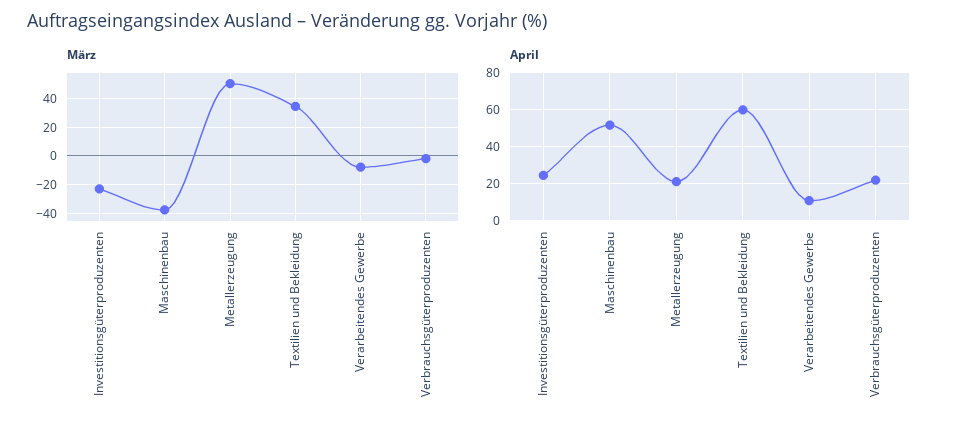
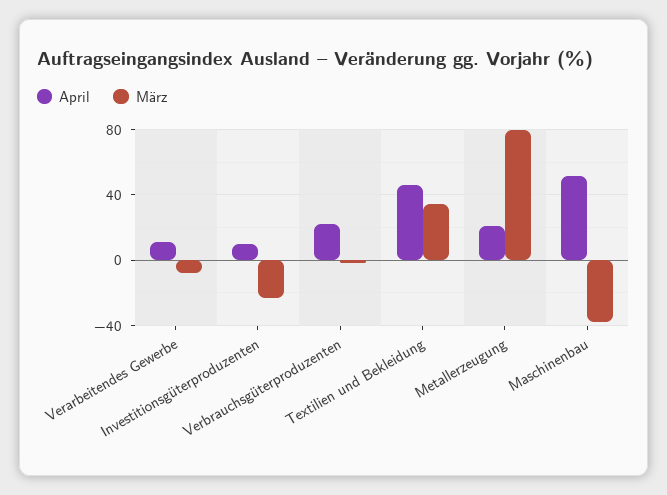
März, Metallerzeugung: 50 -> 80
April, Investitionsgüterproduzenten: 25 -> 10
April, Textilien und Bekleidung: 60 -> 45

